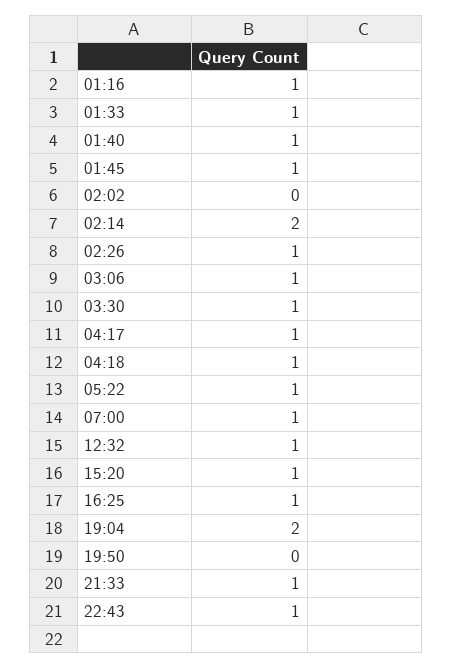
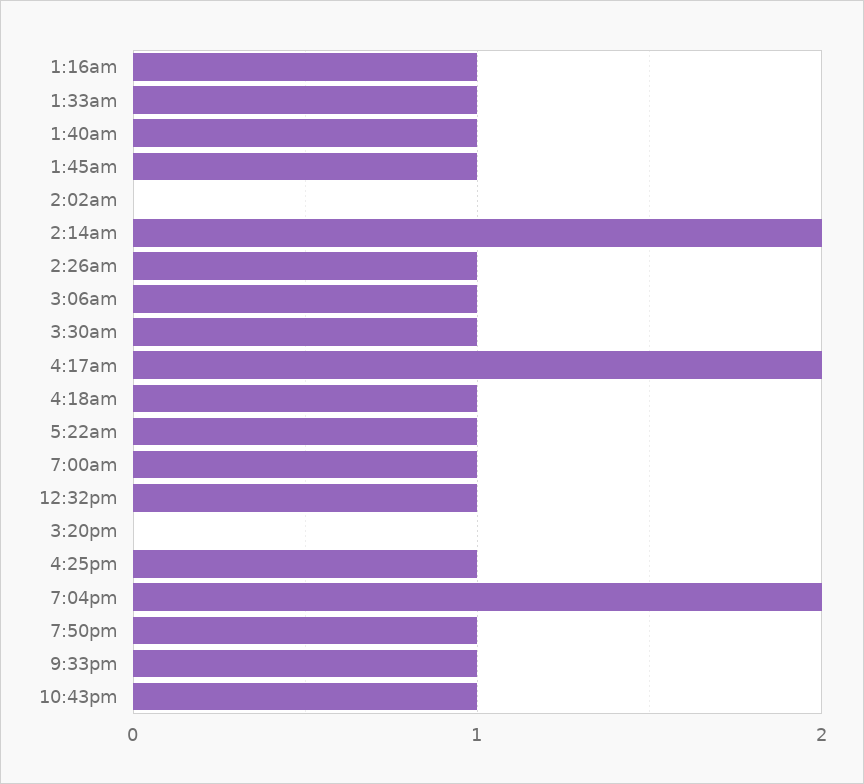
04:17: 1 -> 2
15:20: 1 -> 0
19:50: 0 -> 1

